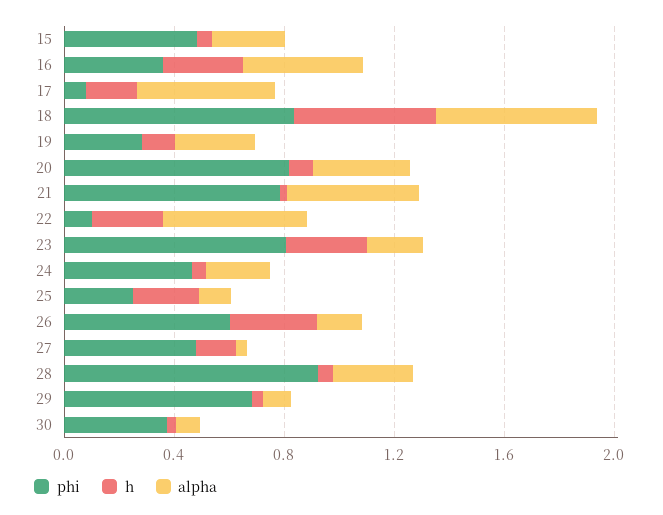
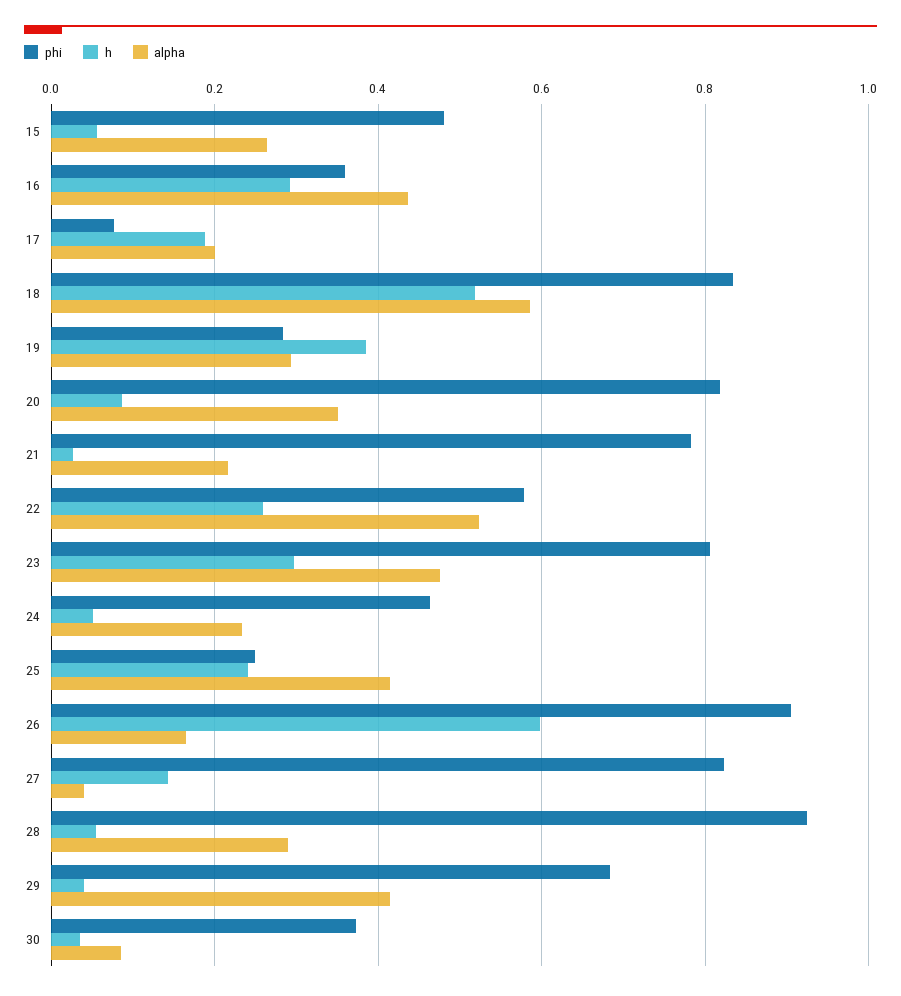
alpha, 17: 0.5 -> 0.2
h, 19: 0.1 -> 0.38
alpha, 21: 0.5 -> 0.22
phi, 22: 0.1 -> 0.58
alpha, 23: 0.2 -> 0.48
alpha, 25: 0.1 -> 0.42
phi, 26: 0.6 -> 0.9
h, 26: 0.3 -> 0.6
phi, 27: 0.5 -> 0.82
alpha, 29: 0.1 -> 0.42

